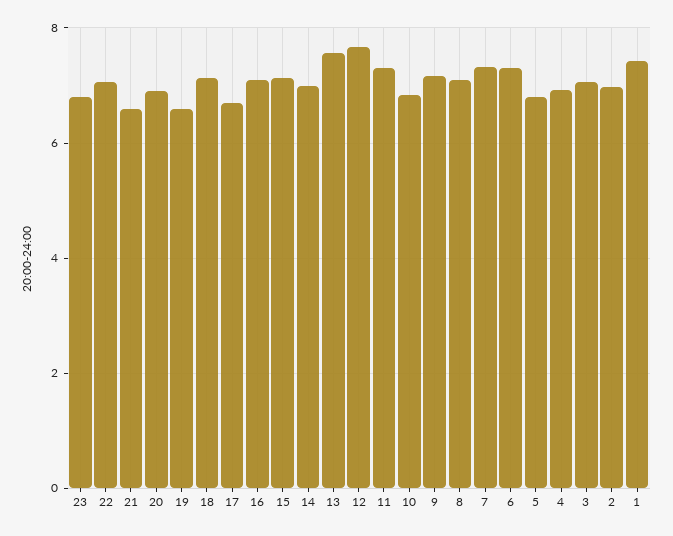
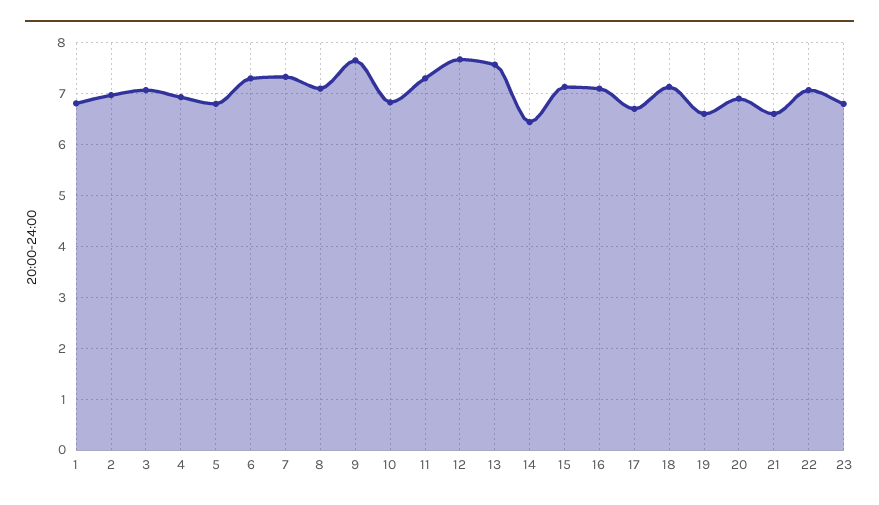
14: 7 -> 6.4
9: 7.2 -> 7.6
1: 7.4 -> 6.8

